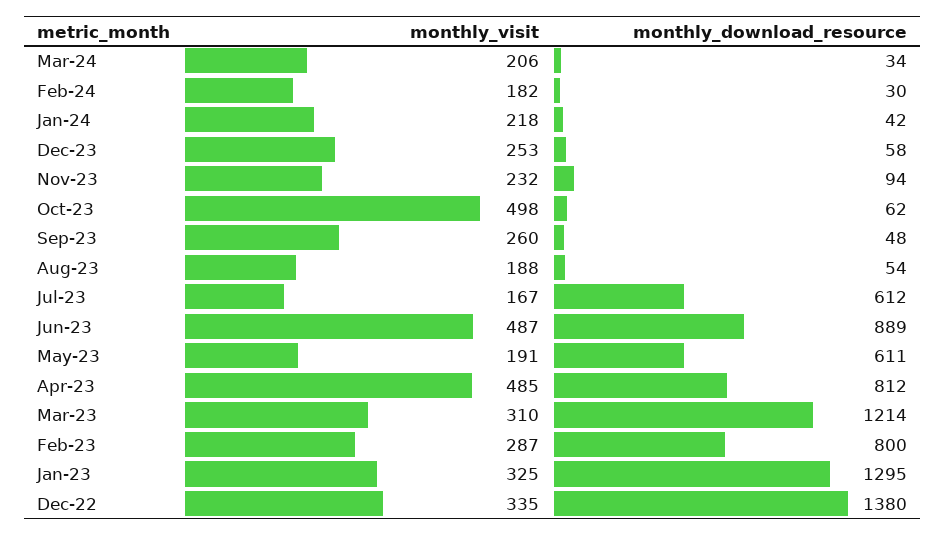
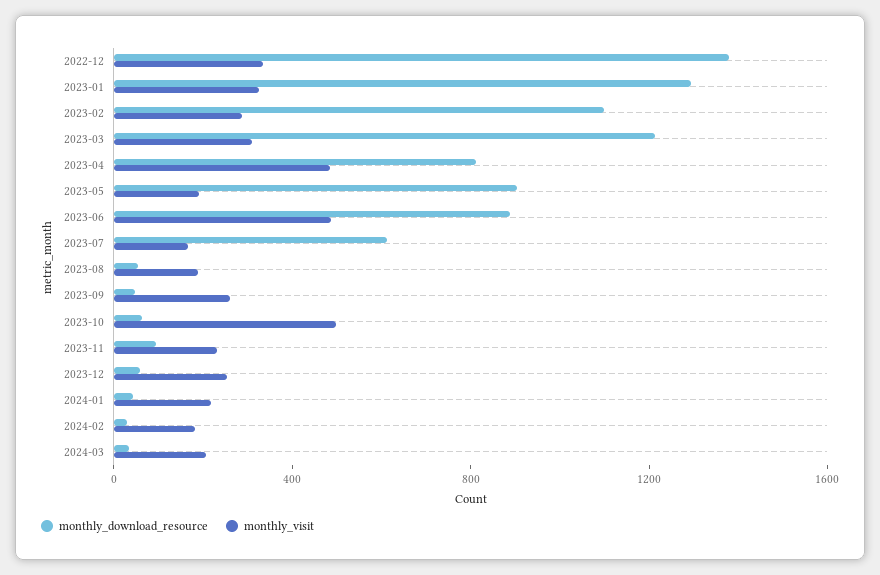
monthly_download_resource, May-23: 611 -> 900
monthly_download_resource, Feb-23: 800 -> 1100

